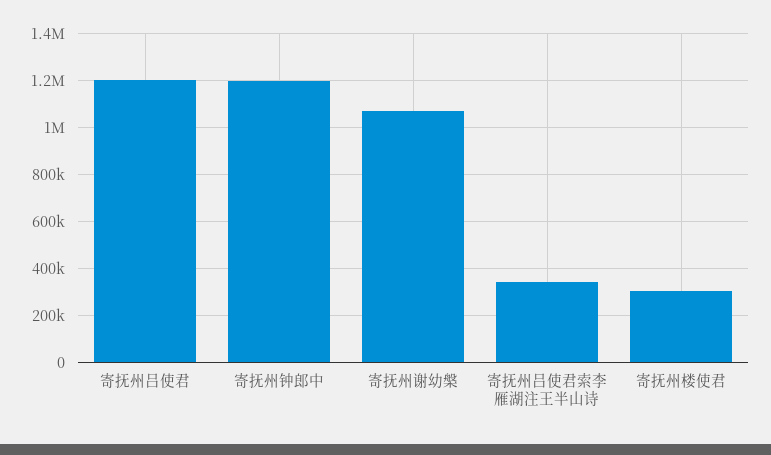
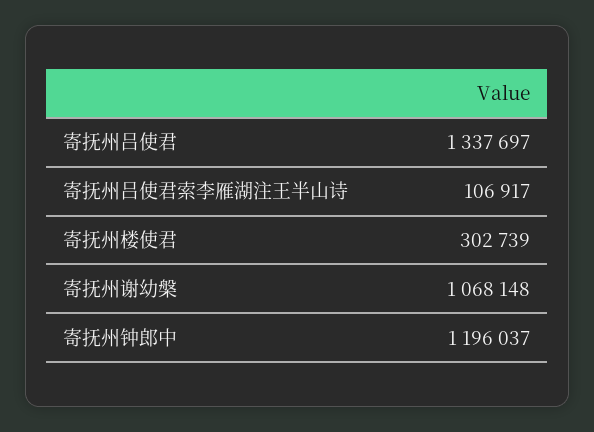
寄抚州吕使君: 1200000 -> 1337697
寄抚州吕使君索李雁湖注王半山诗: 350000 -> 106917

